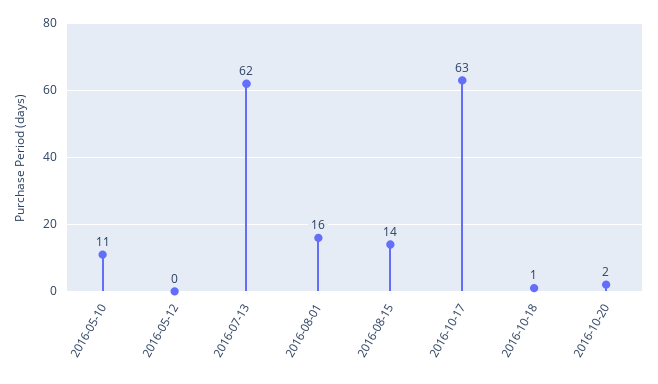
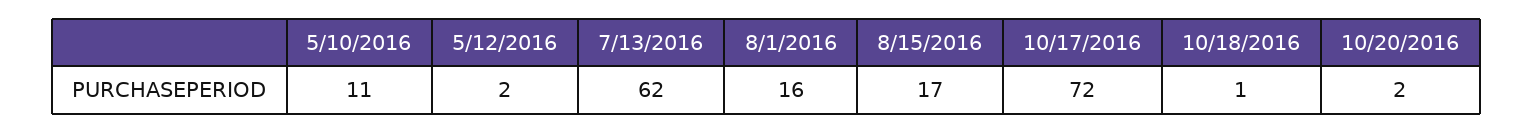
2016-05-12: 0 -> 2
2016-08-15: 14 -> 17
2016-10-17: 63 -> 72

